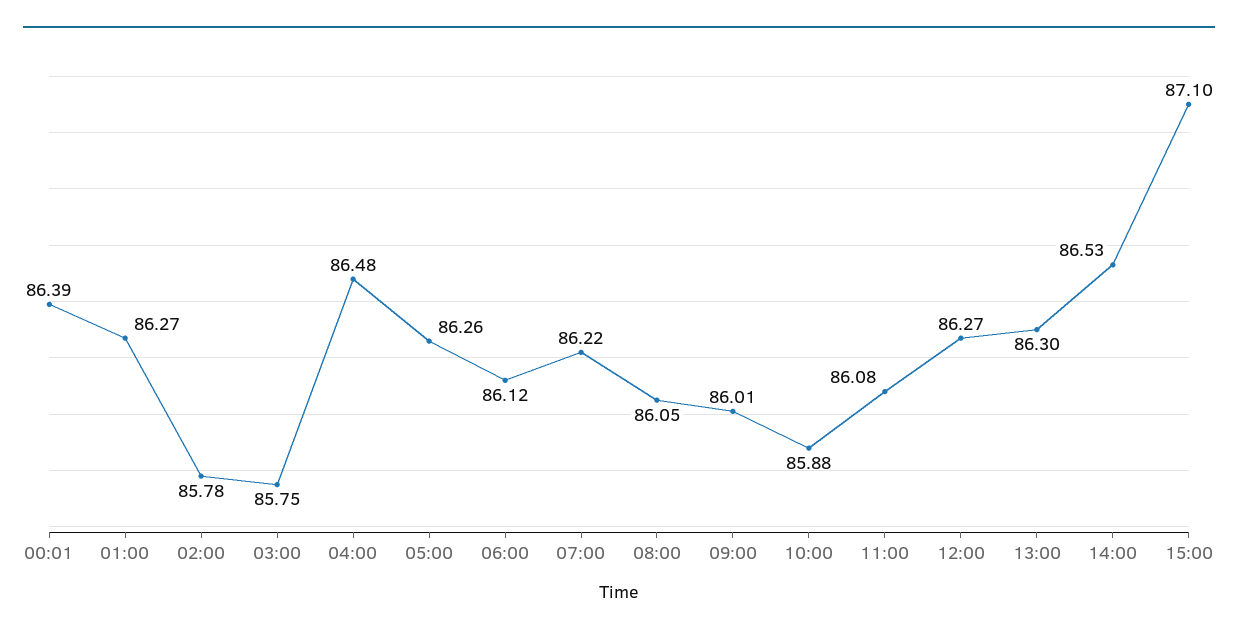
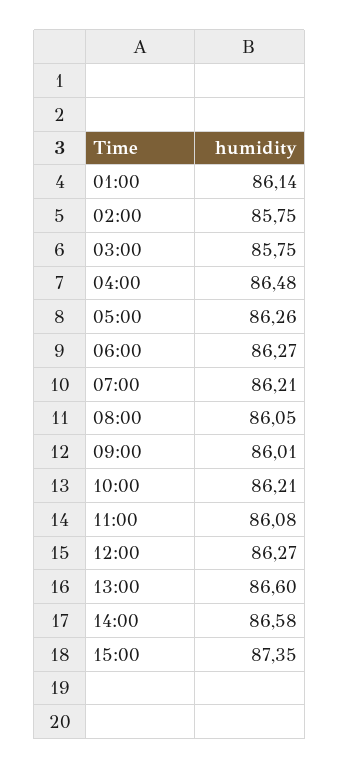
00:01: 86.39 -> none
01:00: 86.27 -> 86.14
02:00: 85.78 -> 85.75
06:00: 86.12 -> 86.27
07:00: 86.22 -> 86.21
10:00: 85.88 -> 86.21
13:00: 86.3 -> 86.6
14:00: 86.53 -> 86.58
15:00: 87.1 -> 87.35

